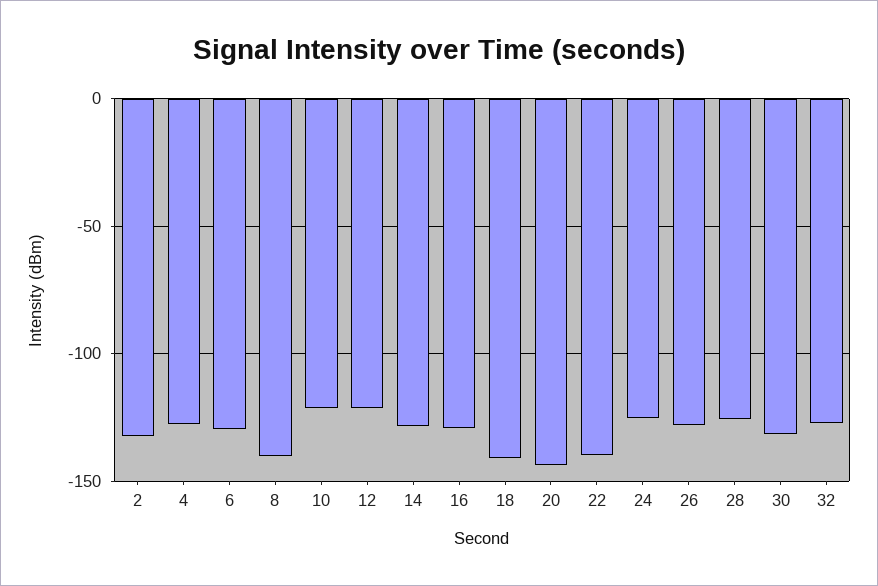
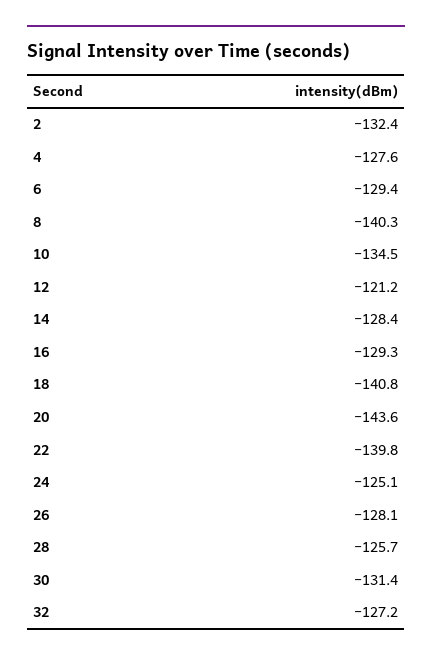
10: -120 -> -134.5

